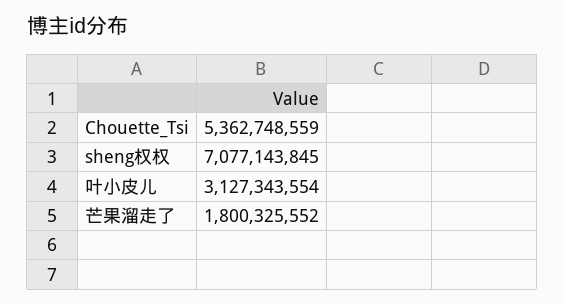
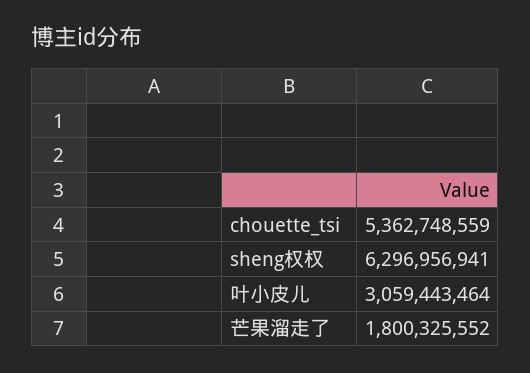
sheng权权: 7077143845 -> 6296956941
叶小皮儿: 3127343554 -> 3059443464

